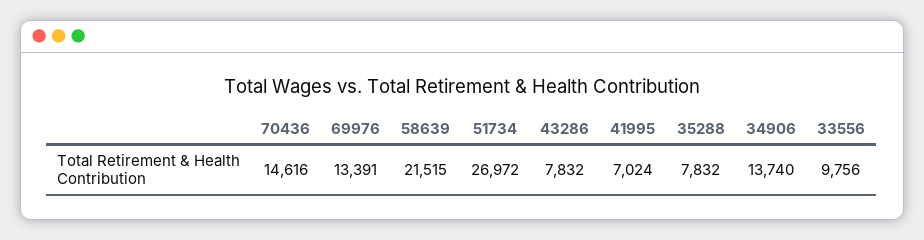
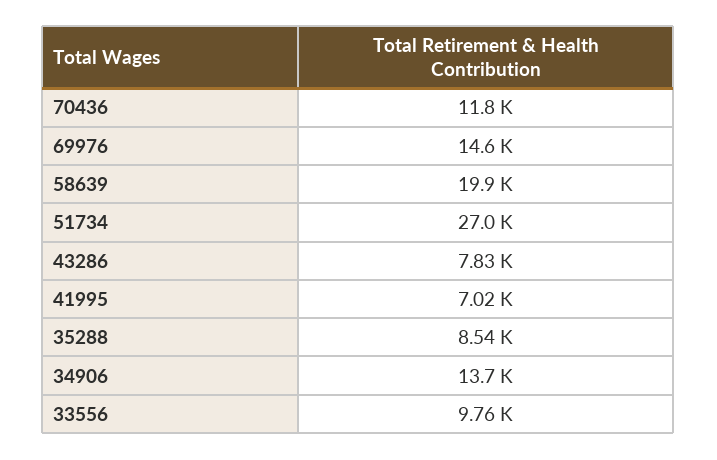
70436: 14616 -> 11800
69976: 13391 -> 14600
58639: 21515 -> 19900
35288: 7832 -> 8540

